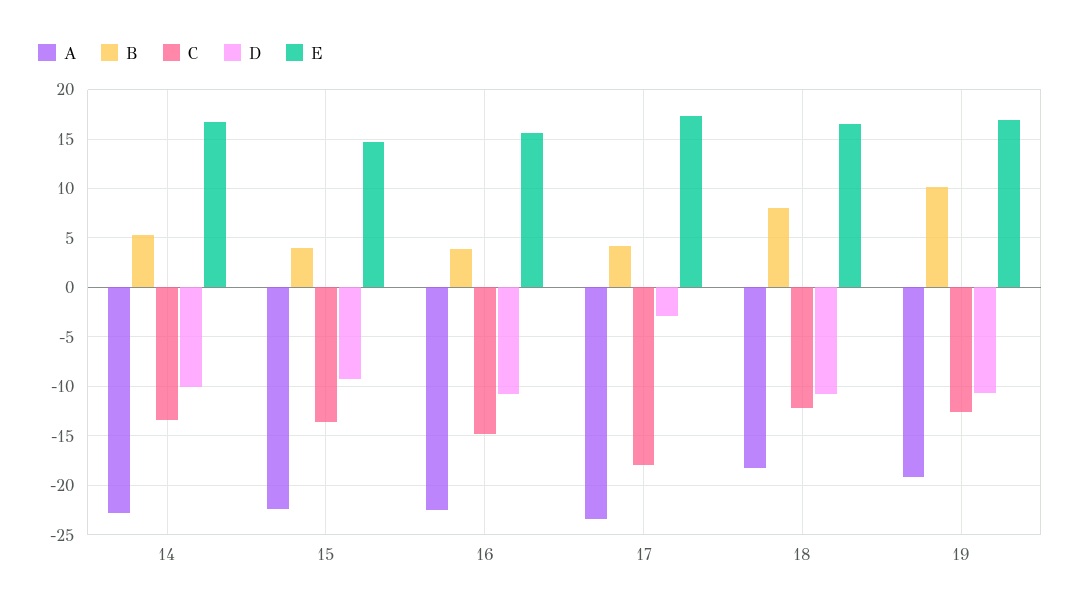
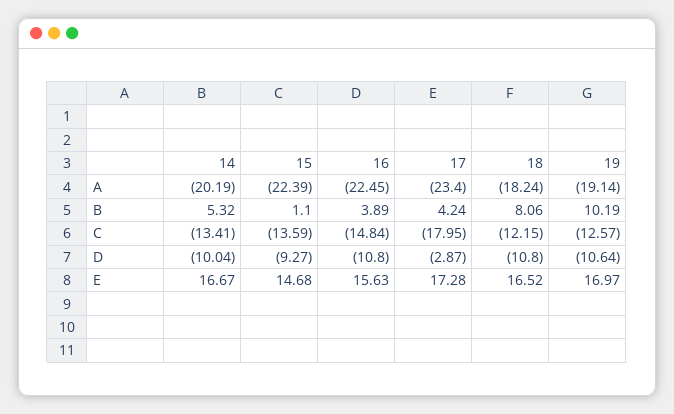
A, 14: -23 -> -20.19
B, 15: 4 -> 1.1

